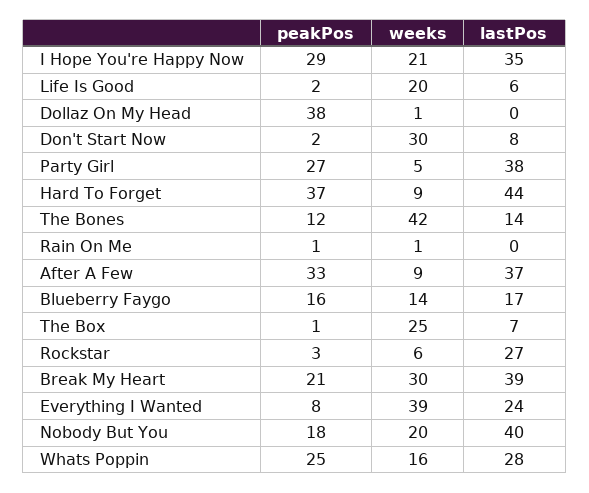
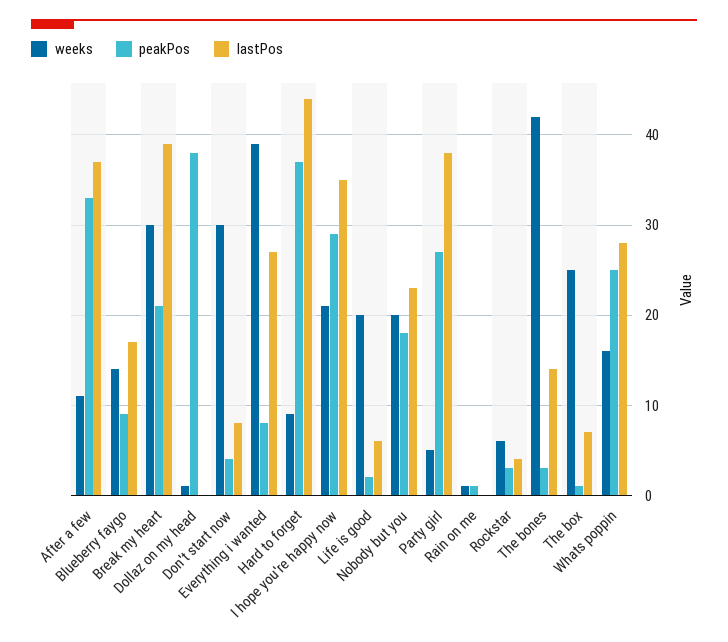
peakPos, Don't Start Now: 2 -> 4
peakPos, The Bones: 12 -> 3
weeks, After A Few: 9 -> 11
peakPos, Blueberry Faygo: 16 -> 9
lastPos, Rockstar: 27 -> 4
lastPos, Everything I Wanted: 24 -> 27
lastPos, Nobody But You: 40 -> 23

